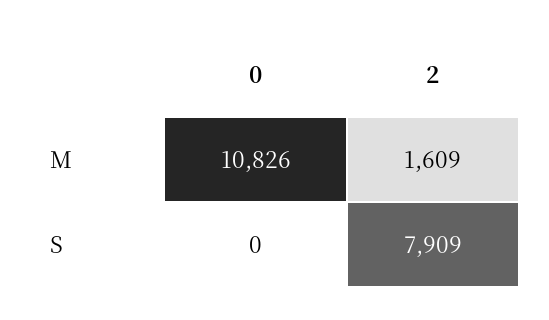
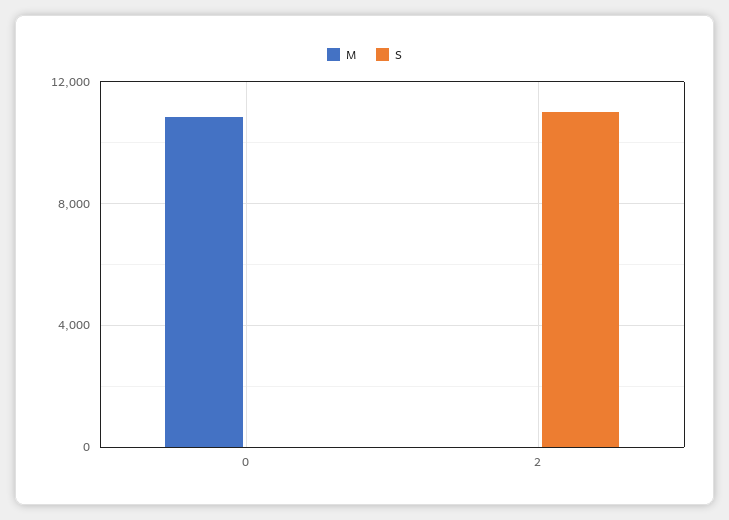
M, 2: 1609 -> 0
S, 2: 7909 -> 11000

